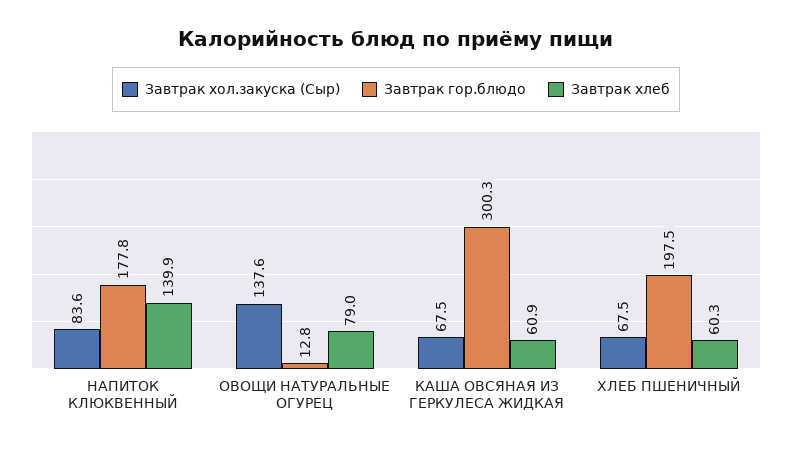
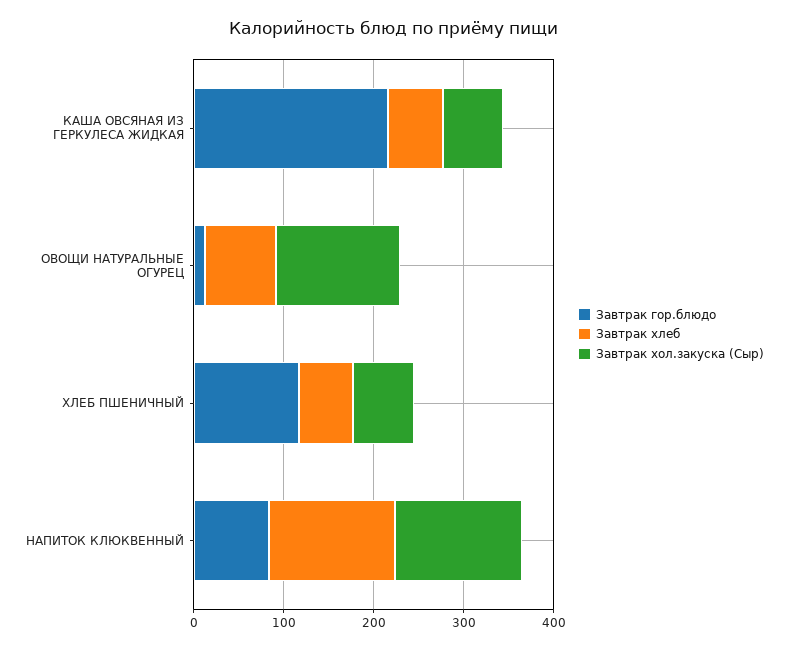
Завтрак хол.закуска (Сыр), НАПИТОК КЛЮКВЕННЫЙ: 83.6 -> 140
Завтрак гор.блюдо, НАПИТОК КЛЮКВЕННЫЙ: 177.8 -> 80
Завтрак гор.блюдо, КАША ОВСЯНАЯ ИЗ ГЕРКУЛЕСА ЖИДКАЯ: 300.3 -> 220
Завтрак гор.блюдо, ХЛЕБ ПШЕНИЧНЫЙ: 197.5 -> 120

